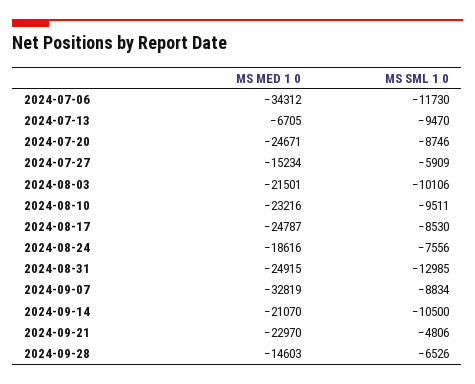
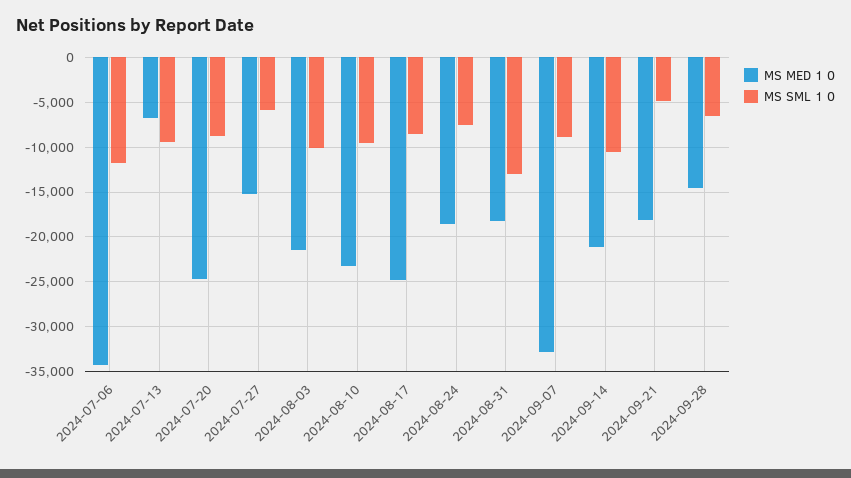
MS MED 1 0, 2024-08-31: -24915 -> -18000
MS MED 1 0, 2024-09-21: -22970 -> -18000

